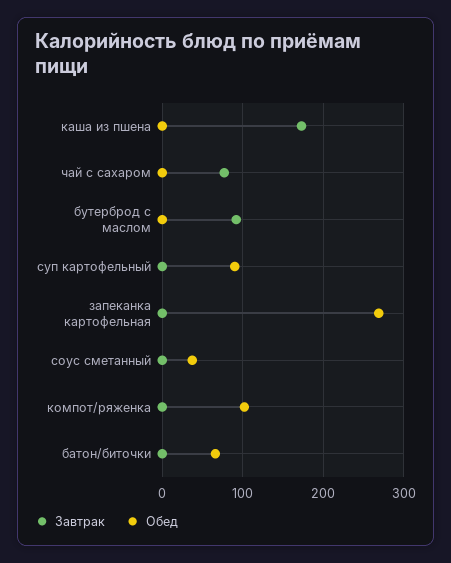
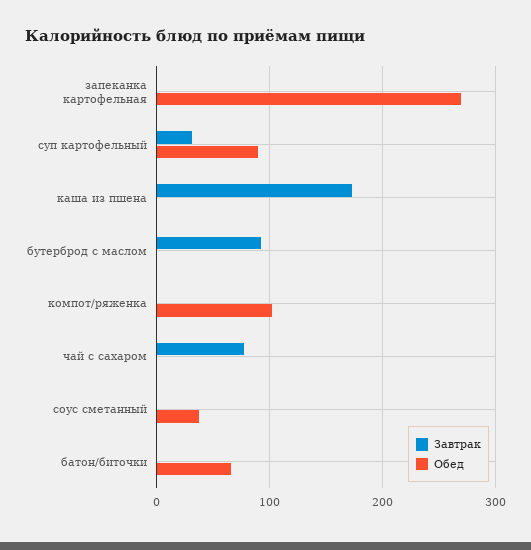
Завтрак, суп картофельный: 0 -> 30

